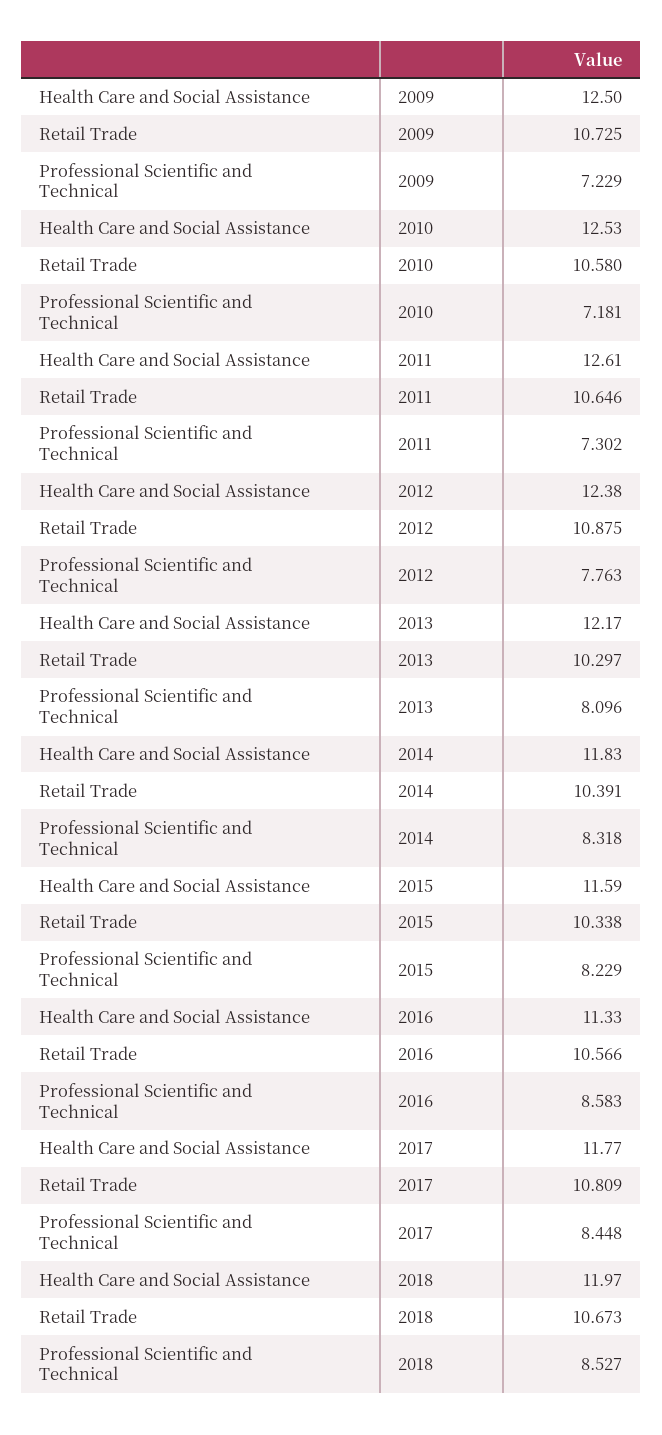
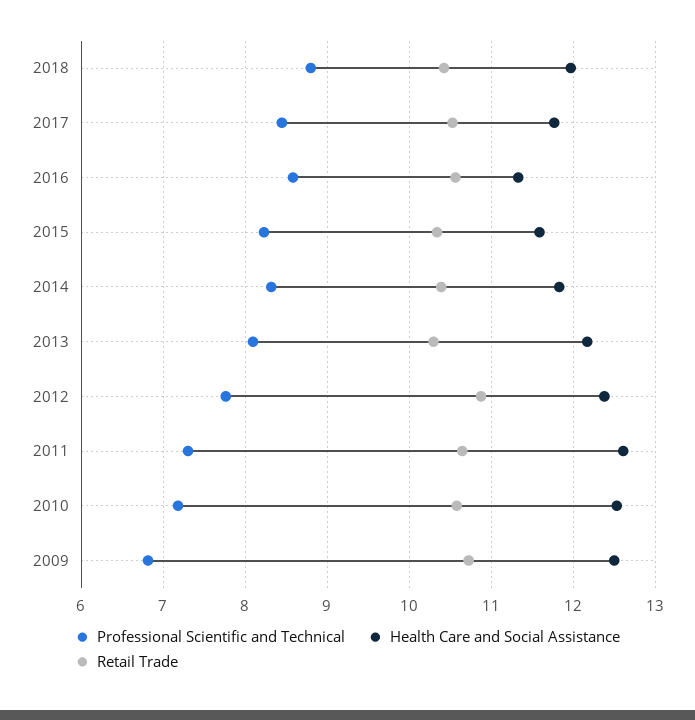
Professional Scientific and Technical, 2009: 7.229 -> 6.8
Retail Trade, 2017: 10.809 -> 10.5
Retail Trade, 2018: 10.673 -> 10.4
Professional Scientific and Technical, 2018: 8.527 -> 8.8

